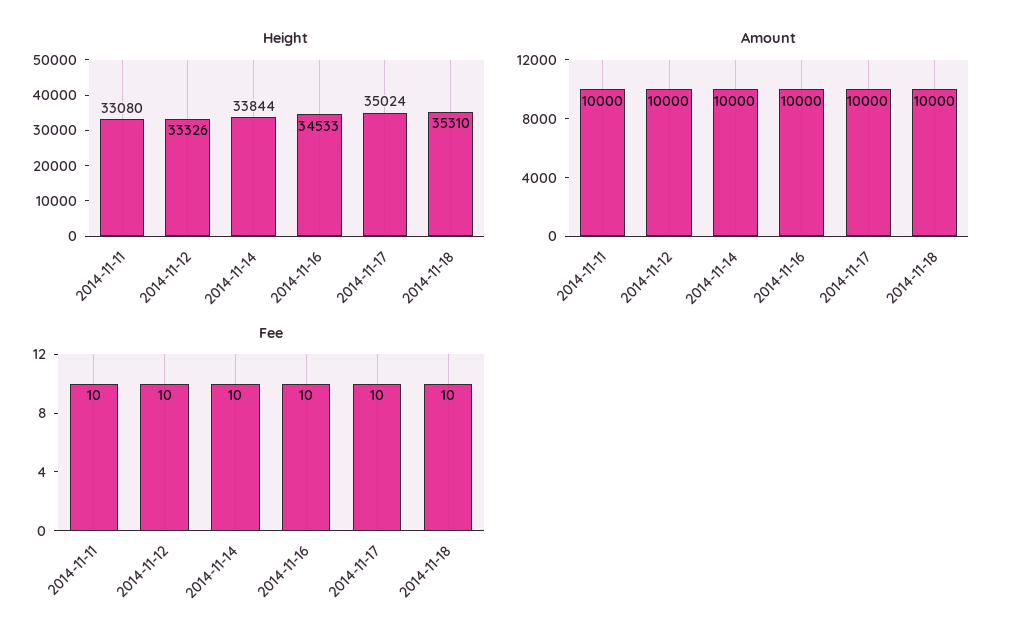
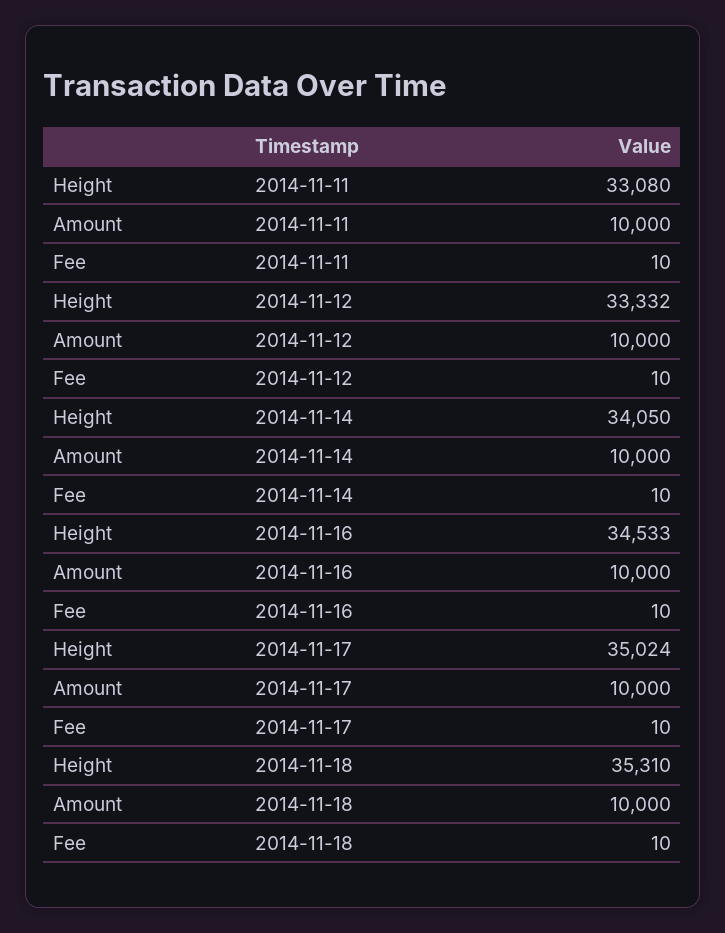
Height, 2014-11-12: 33326 -> 33332
Height, 2014-11-14: 33844 -> 34050

